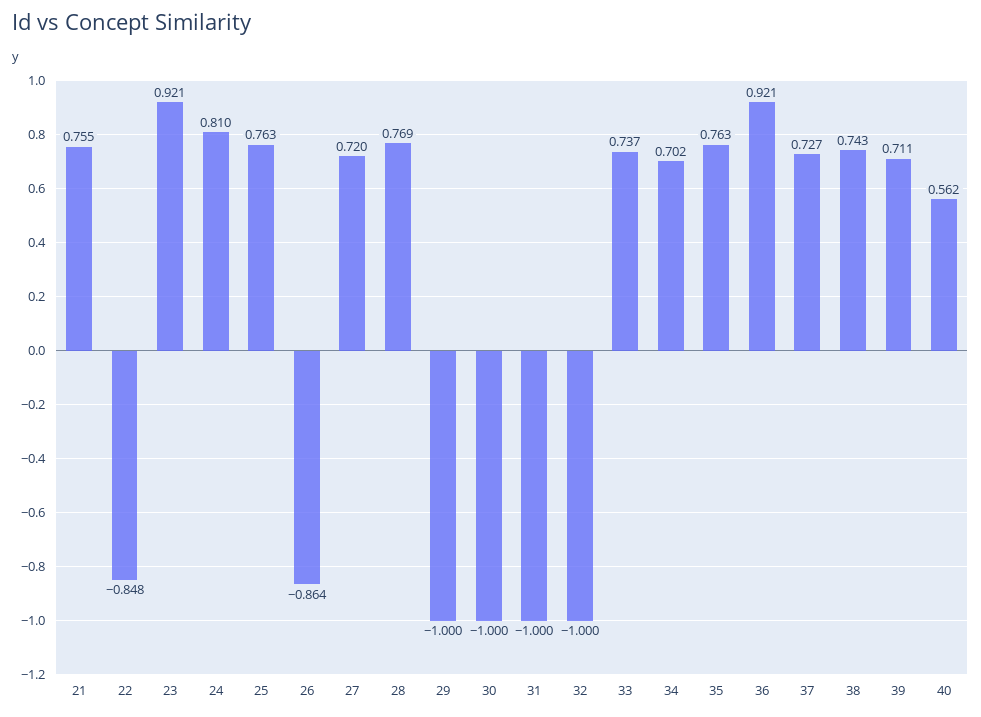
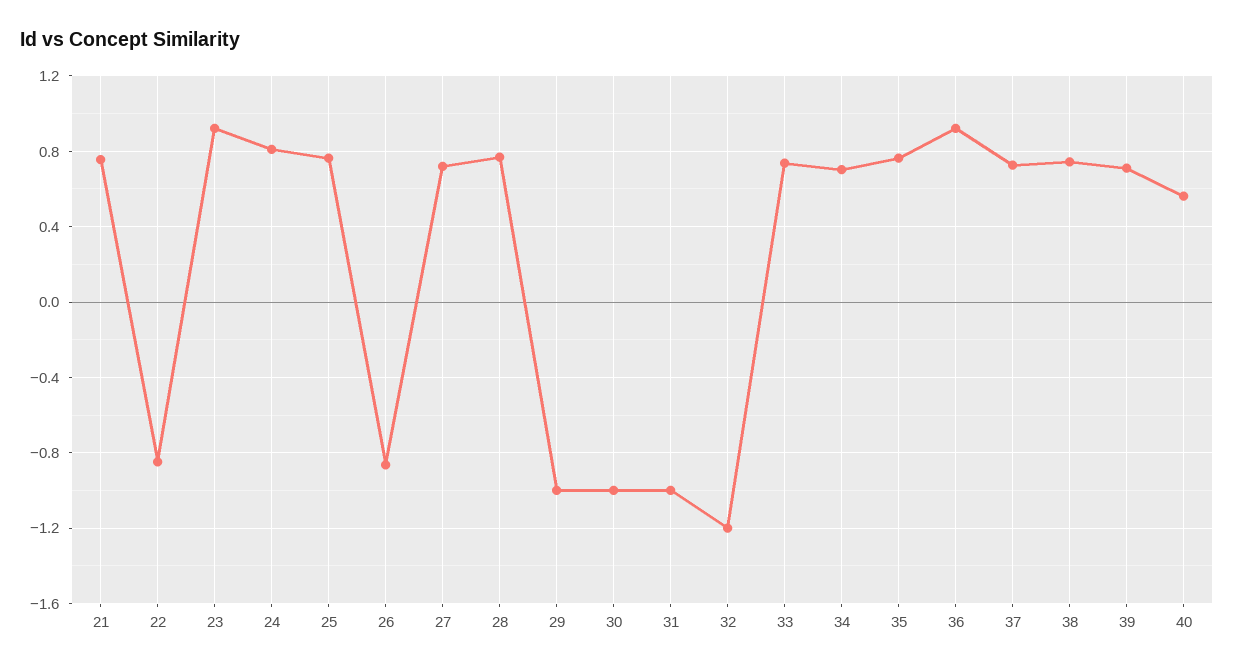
32: -1 -> -1.2

